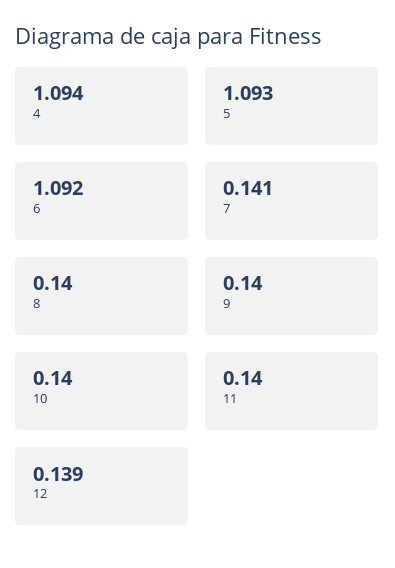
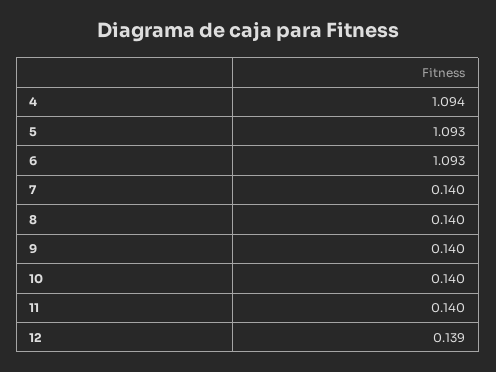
6: 1.092 -> 1.093
7: 0.141 -> 0.14

